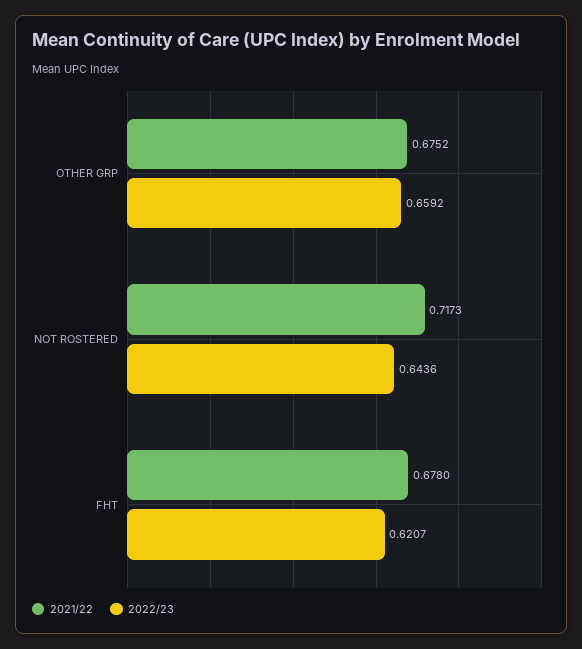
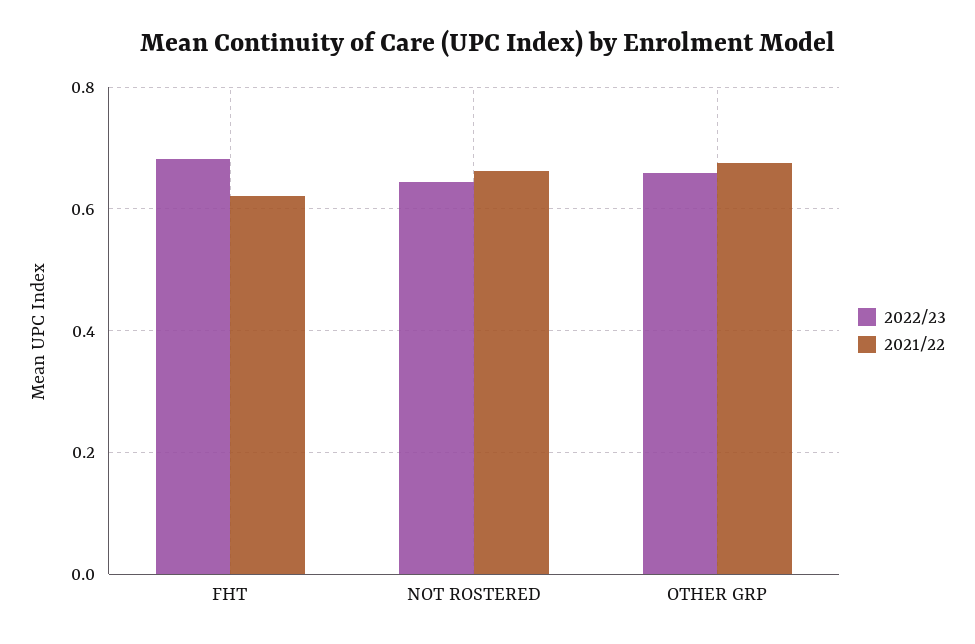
2021/22, NOT ROSTERED: 0.7173 -> 0.66
2021/22, FHT: 0.678 -> 0.62
2022/23, FHT: 0.6207 -> 0.68

